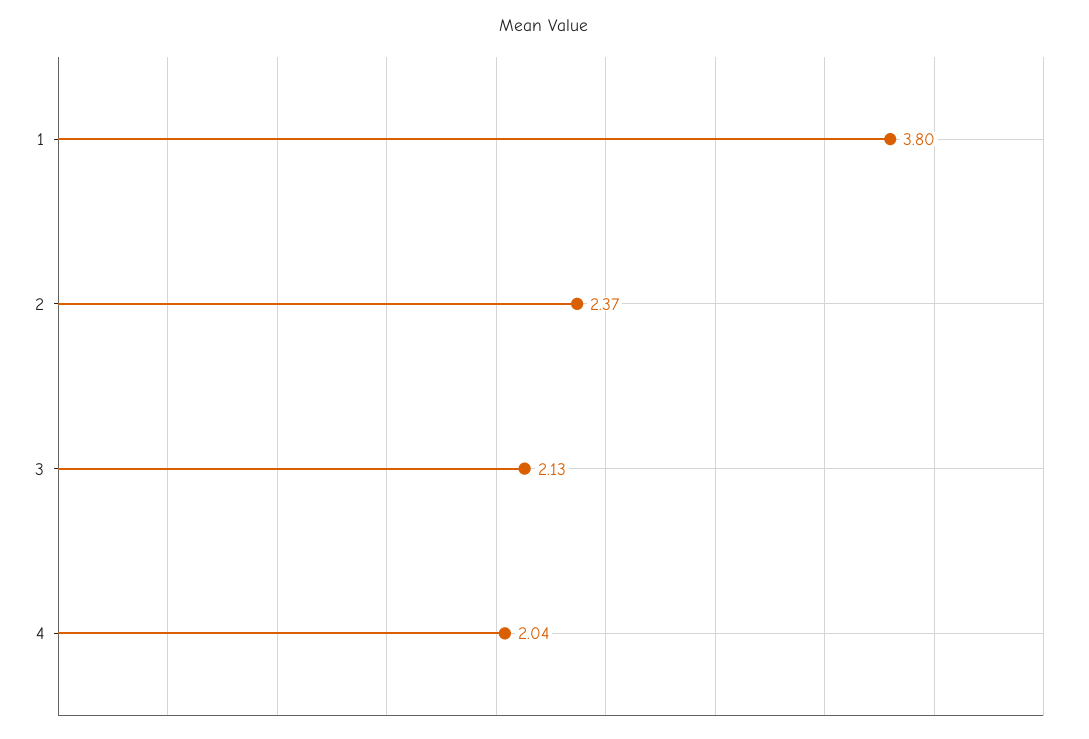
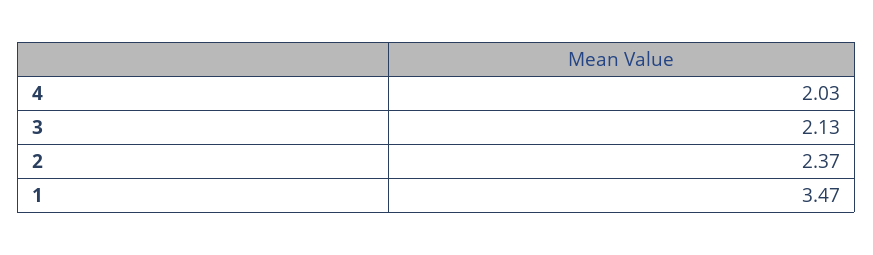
1: 3.8 -> 3.47
4: 2.04 -> 2.03

